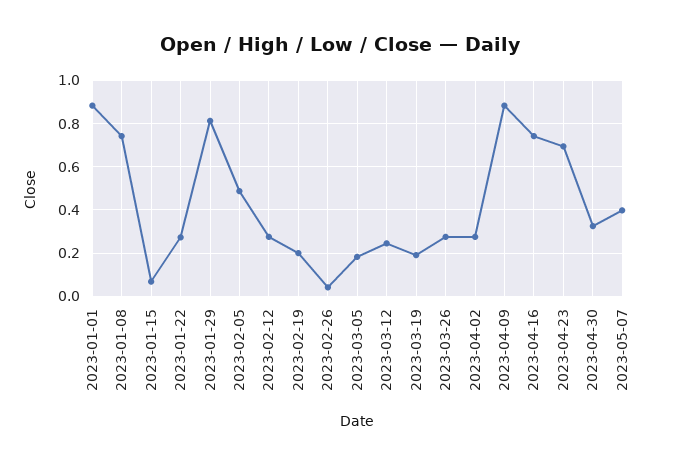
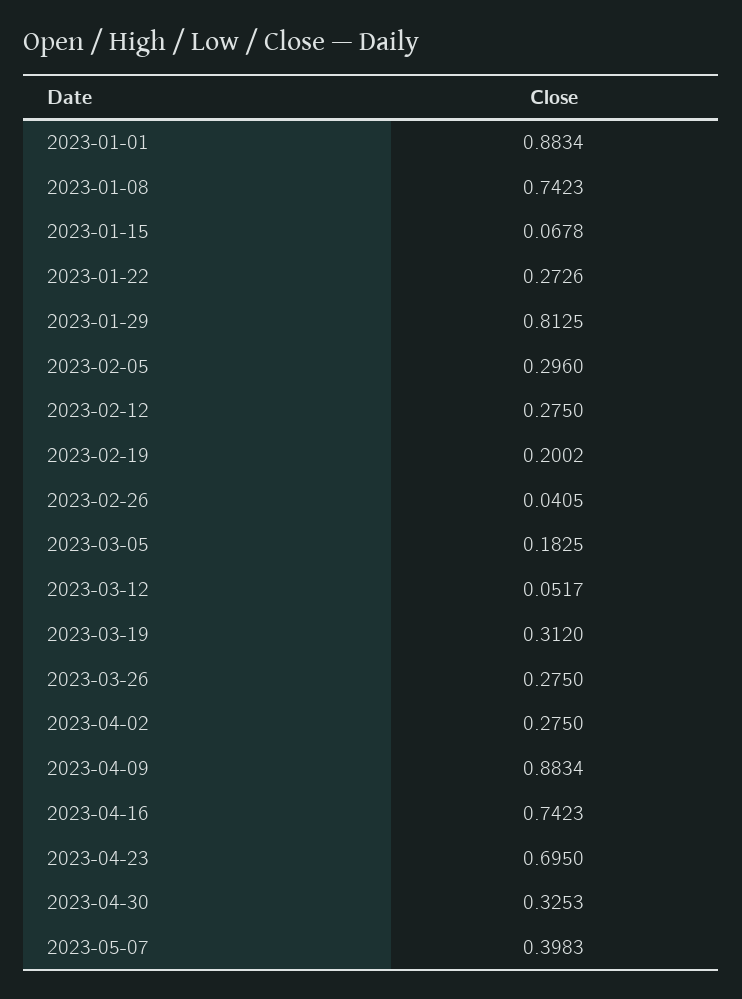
2023-02-05: 0.5 -> 0.296
2023-03-12: 0.25 -> 0.0517
2023-03-19: 0.2 -> 0.312

